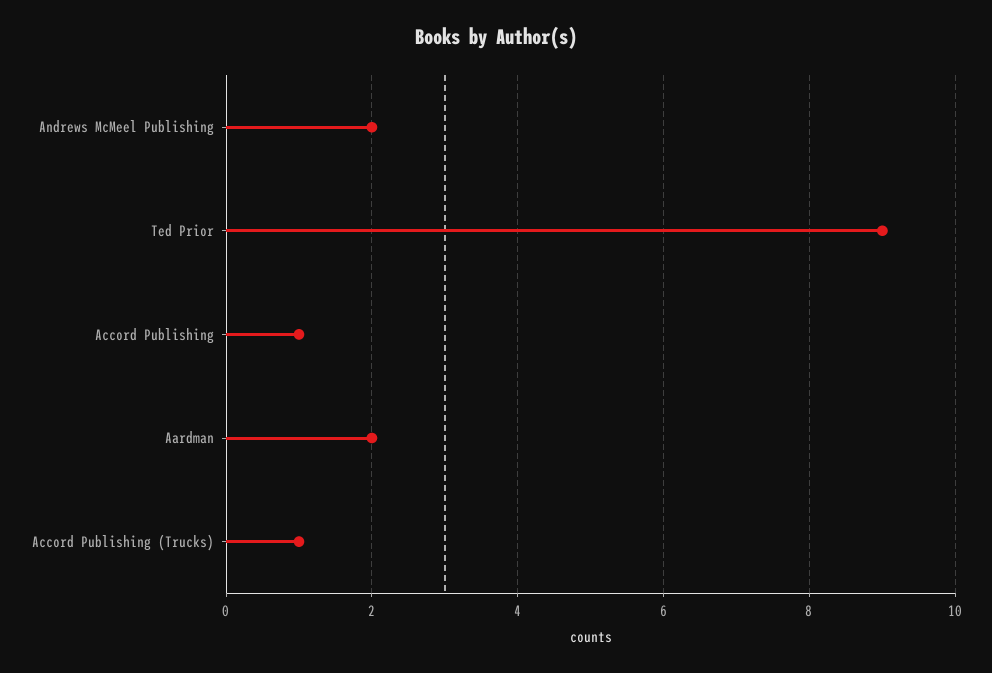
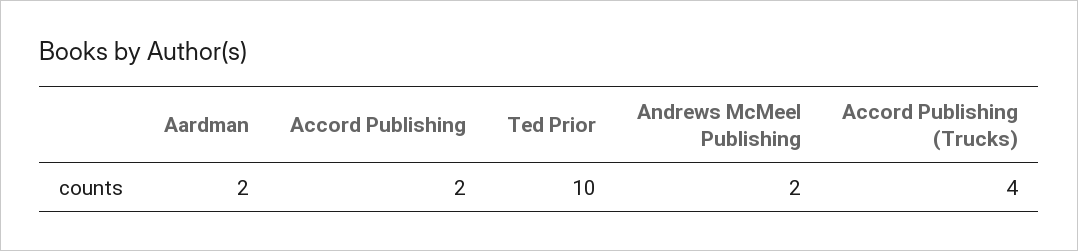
Ted Prior: 9 -> 10
Accord Publishing: 1 -> 2
Accord Publishing (Trucks): 1 -> 4

